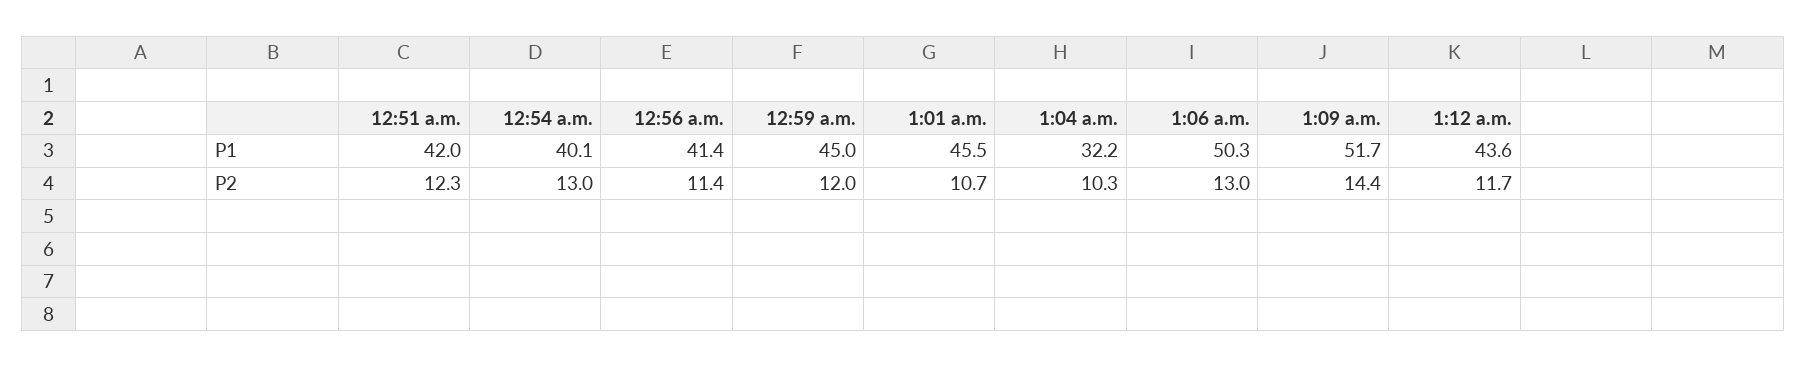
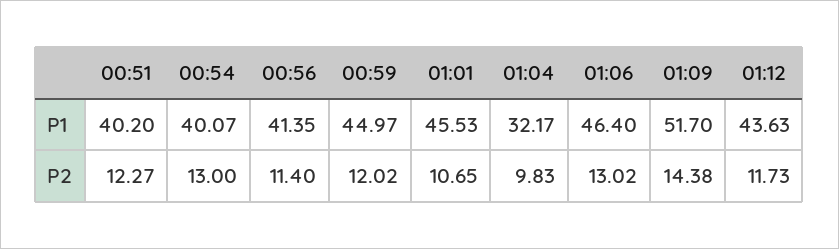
12:51 a.m., P1: 42 -> 40.2
1:06 a.m., P1: 50.3 -> 46.4
1:04 a.m., P2: 10.3 -> 9.83

